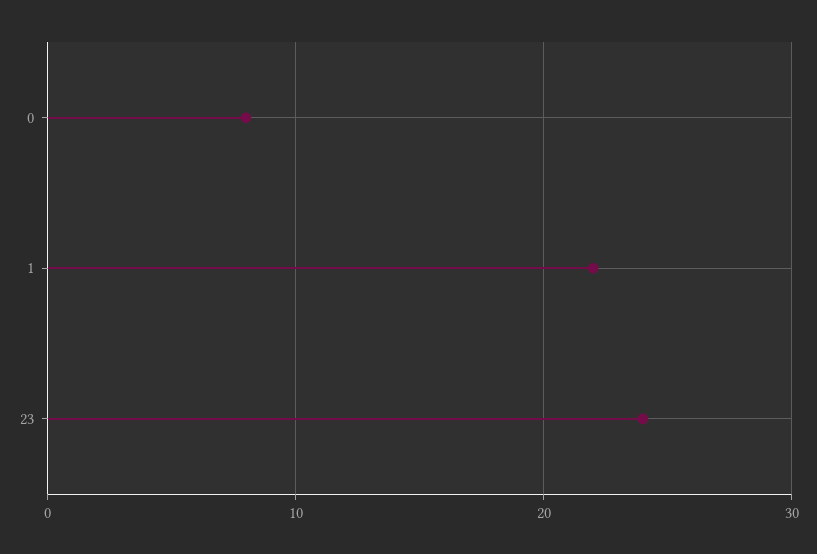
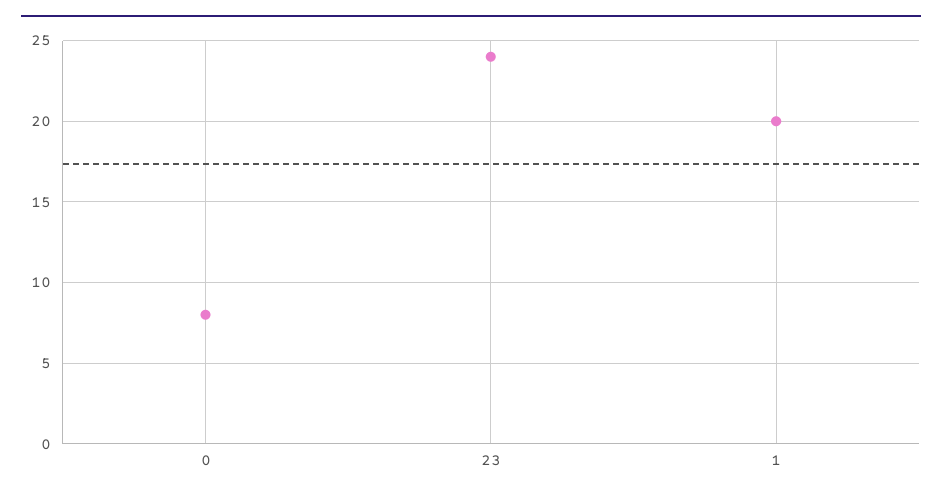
1: 22 -> 20

